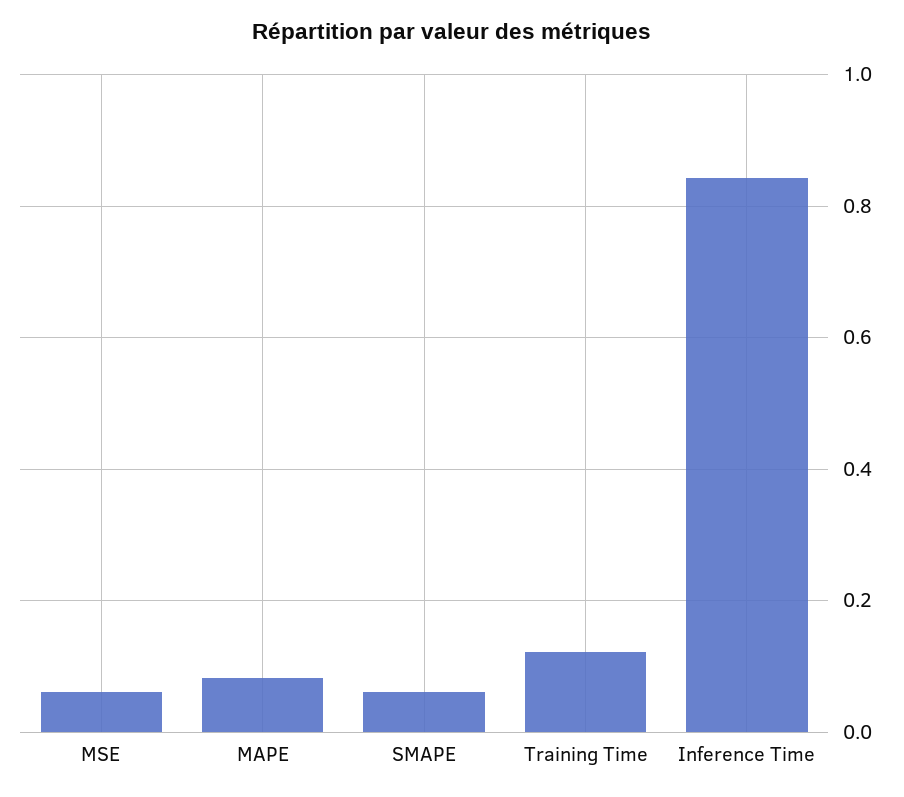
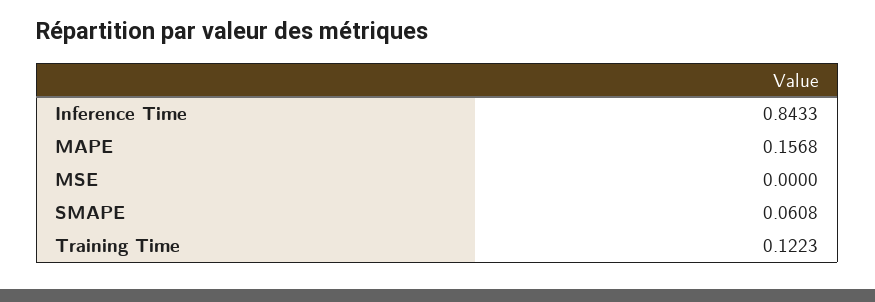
MSE: 0.06 -> 0
MAPE: 0.08 -> 0.1568

